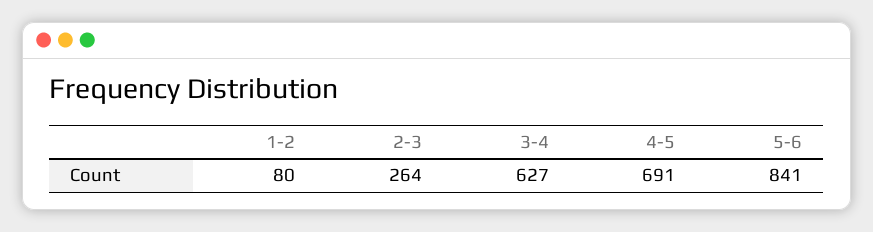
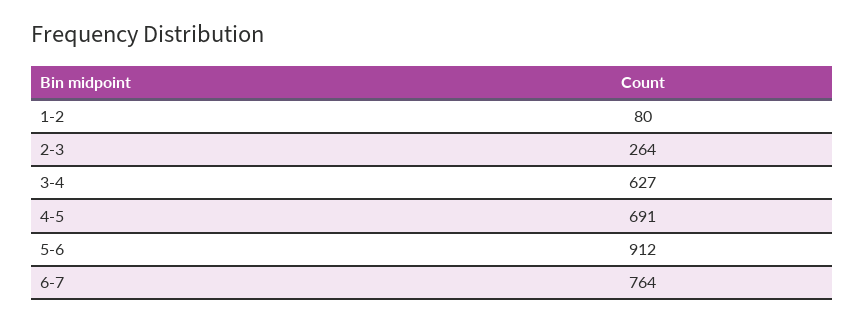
5-6: 841 -> 912
6-7: none -> 764

